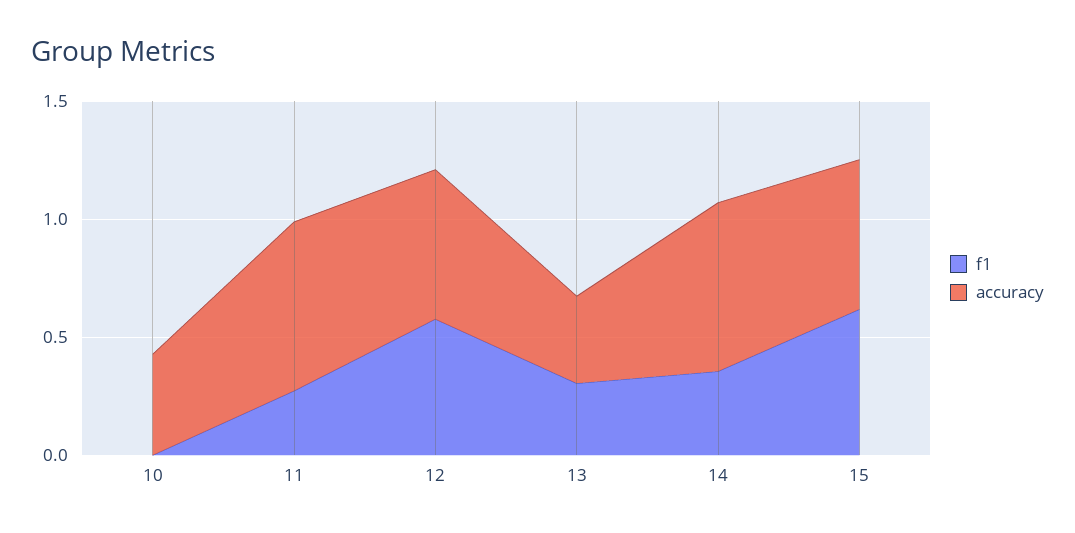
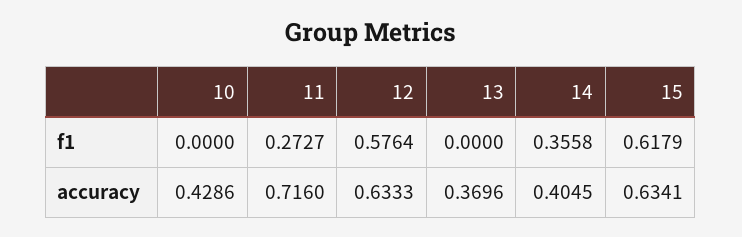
f1, 13: 0.3 -> 0
accuracy, 14: 0.7 -> 0.4045

